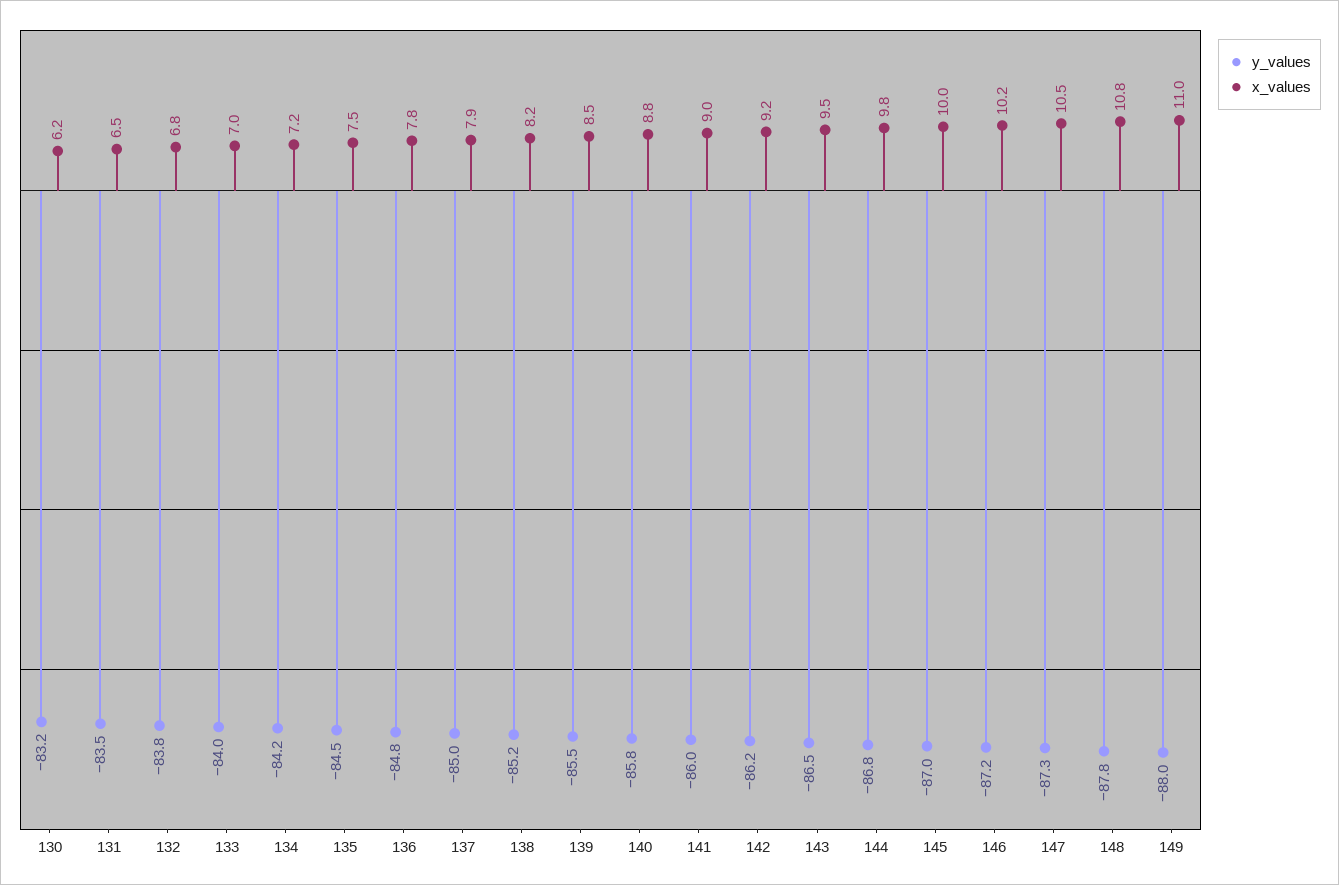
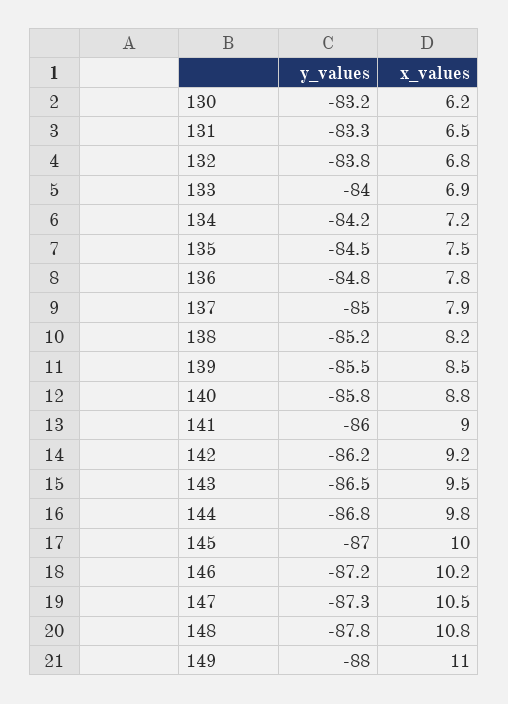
y_values, 131: -83.5 -> -83.3
x_values, 133: 7 -> 6.9

